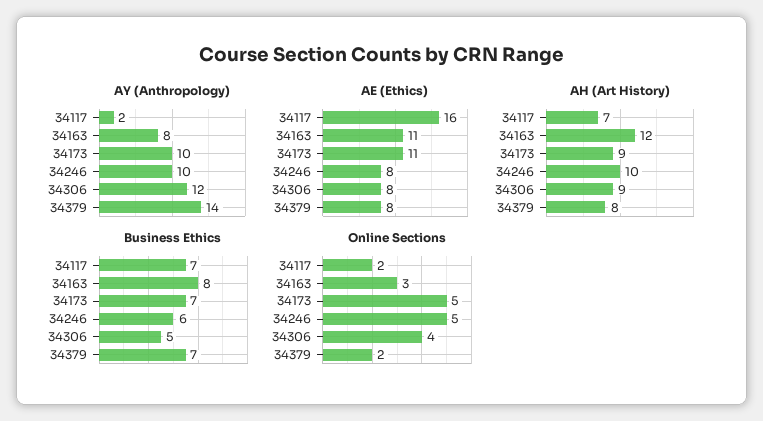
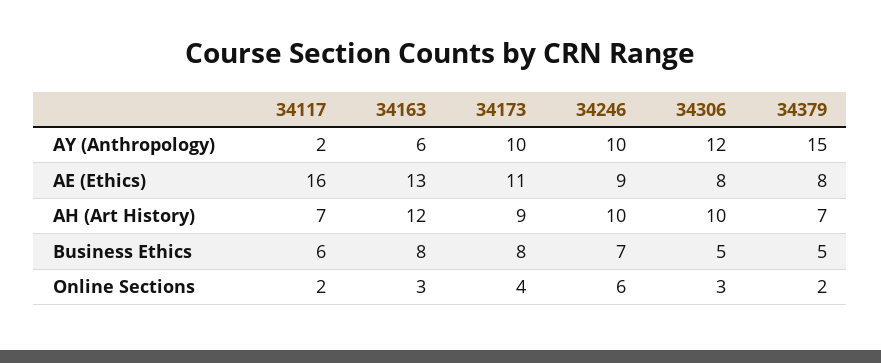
AY (Anthropology), 34163: 8 -> 6
AY (Anthropology), 34379: 14 -> 15
AE (Ethics), 34163: 11 -> 13
AE (Ethics), 34246: 8 -> 9
AH (Art History), 34306: 9 -> 10
AH (Art History), 34379: 8 -> 7
Business Ethics, 34117: 7 -> 6
Business Ethics, 34173: 7 -> 8
Business Ethics, 34246: 6 -> 7
Business Ethics, 34379: 7 -> 5
Online Sections, 34173: 5 -> 4
Online Sections, 34246: 5 -> 6
Online Sections, 34306: 4 -> 3

